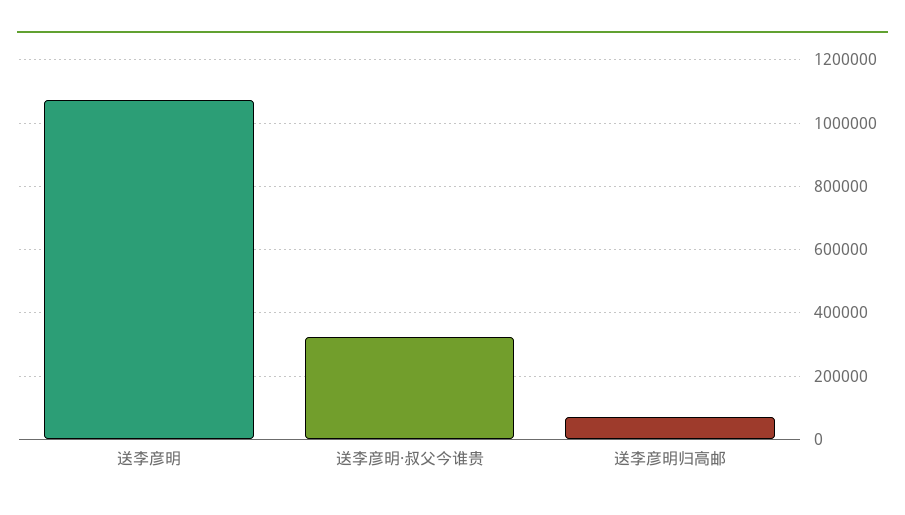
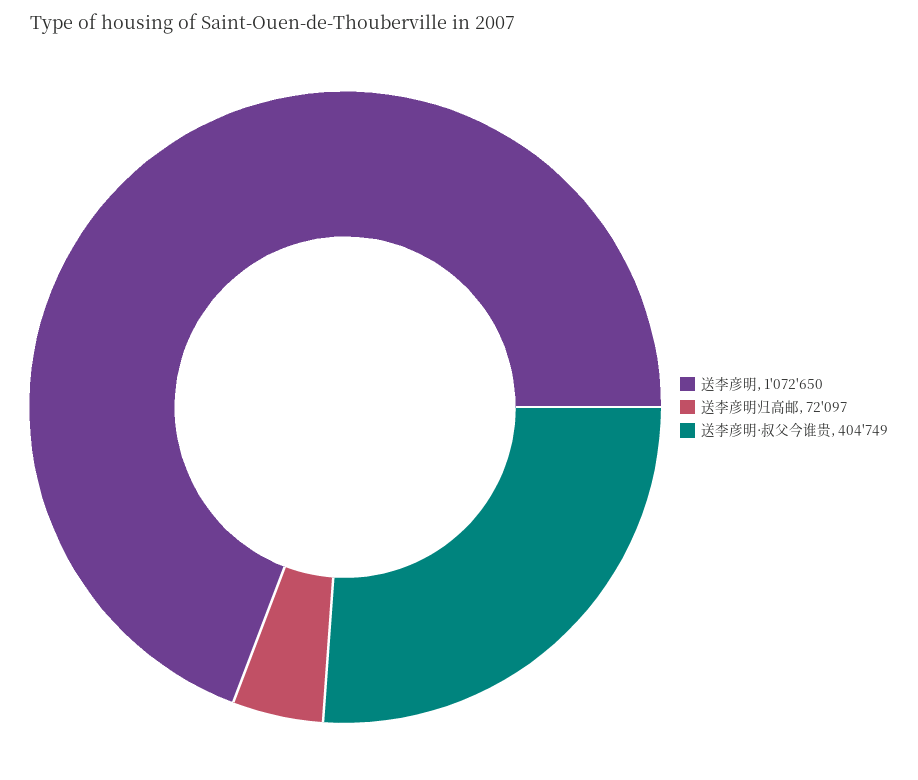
送李彦明·叔父今谁贵: 320000 -> 404749

